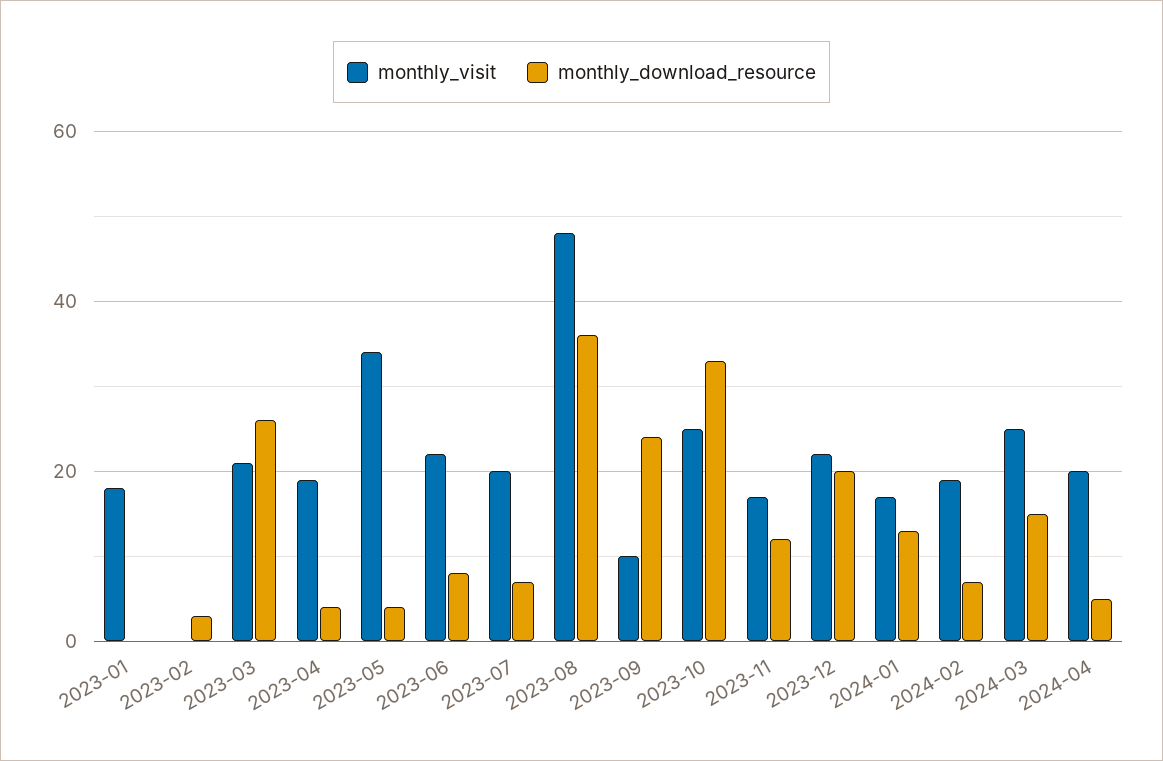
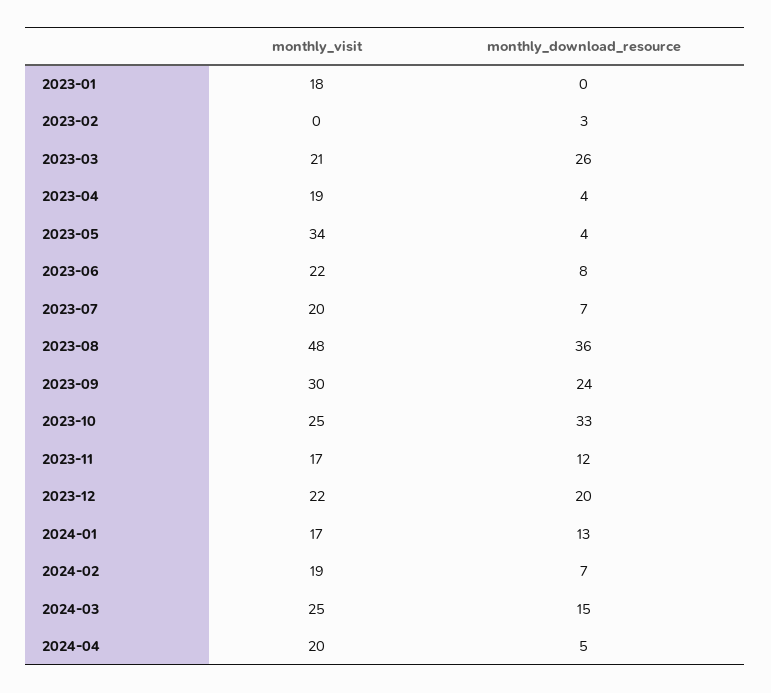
monthly_visit, 2023-09: 10 -> 30

